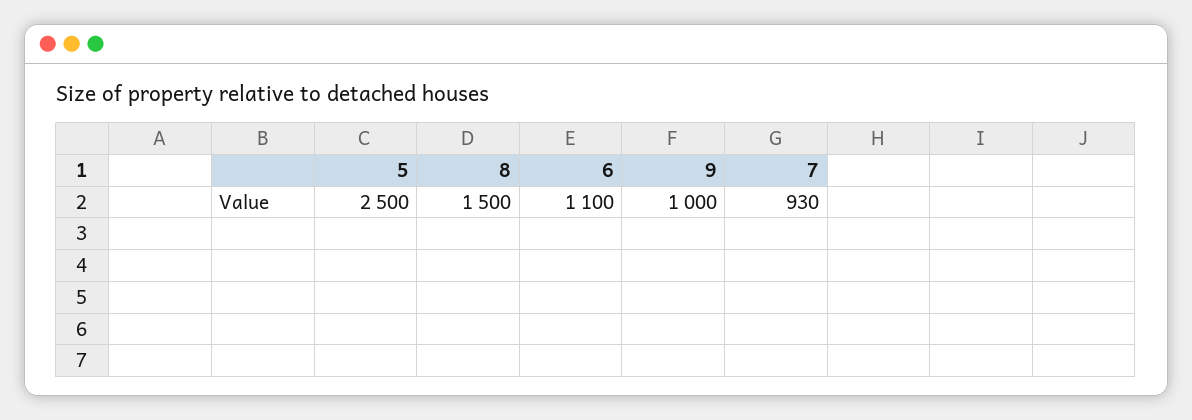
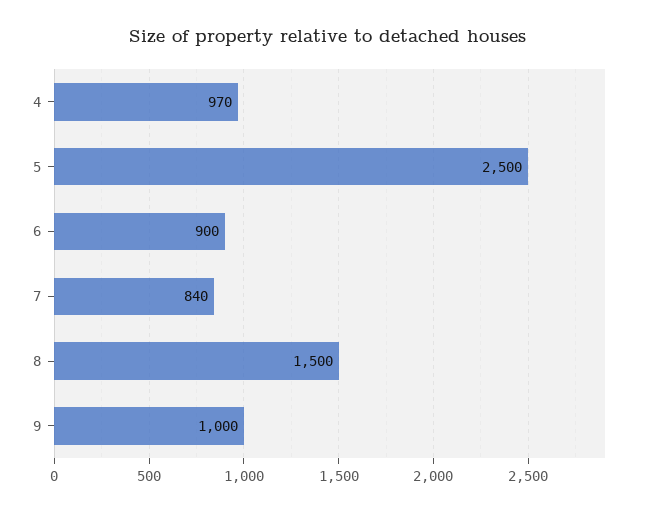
6: 1100 -> 900
7: 930 -> 840
4: none -> 970

